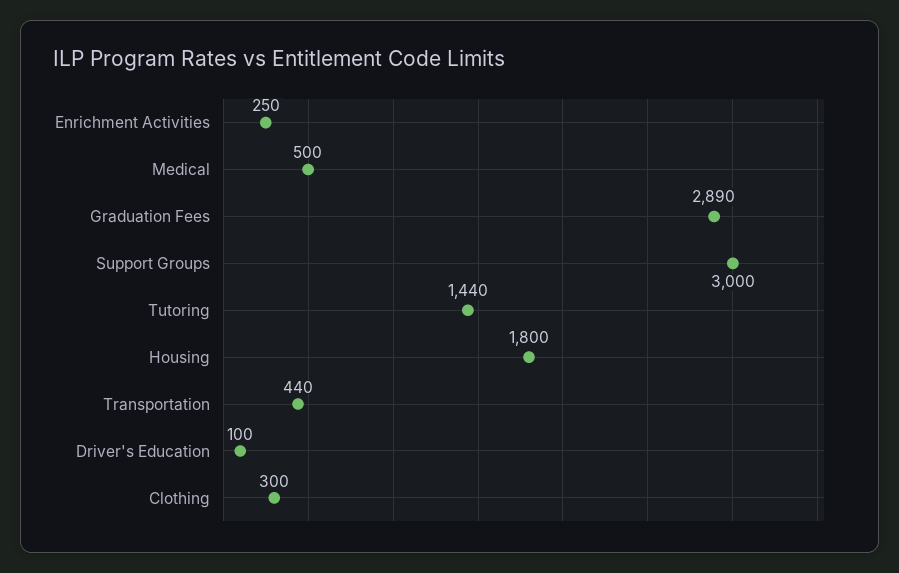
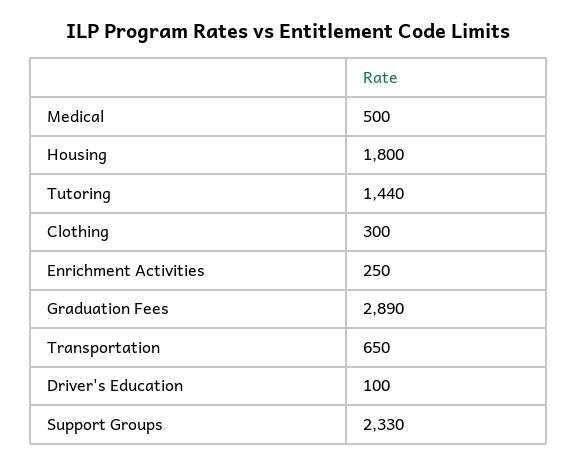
Support Groups: 3000 -> 2330
Transportation: 440 -> 650

